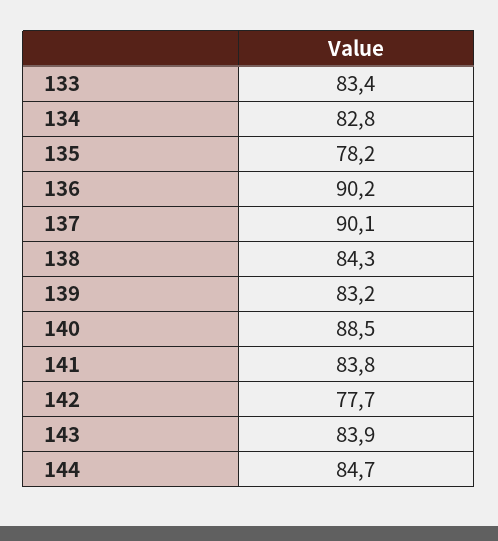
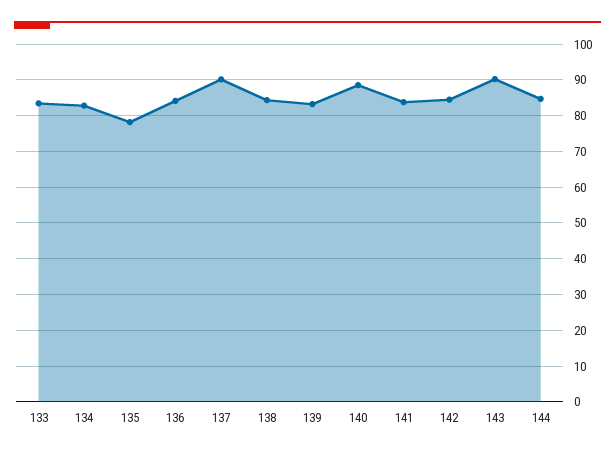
136: 90.2 -> 84
142: 77.7 -> 84
143: 83.9 -> 90

